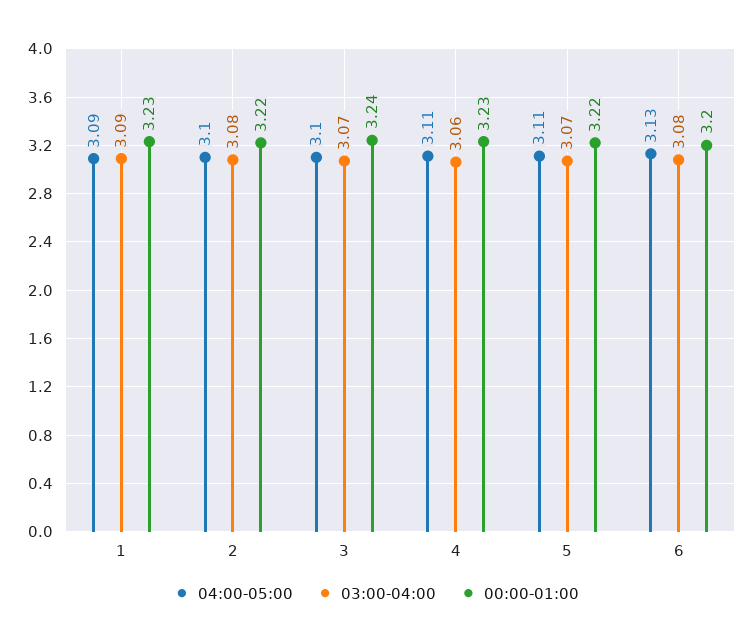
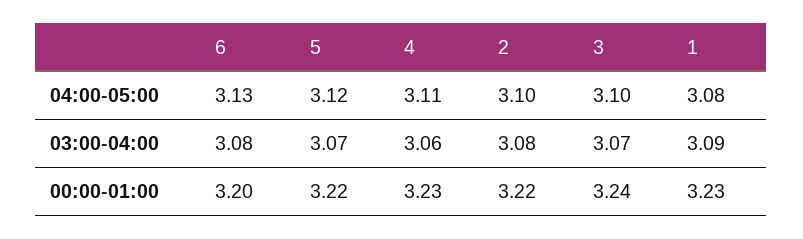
04:00-05:00, 1: 3.09 -> 3.08
04:00-05:00, 5: 3.11 -> 3.12

